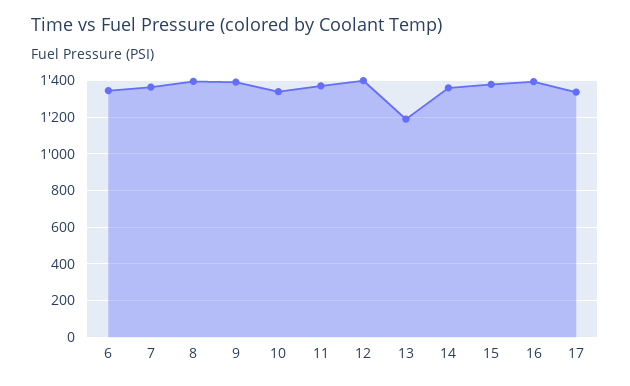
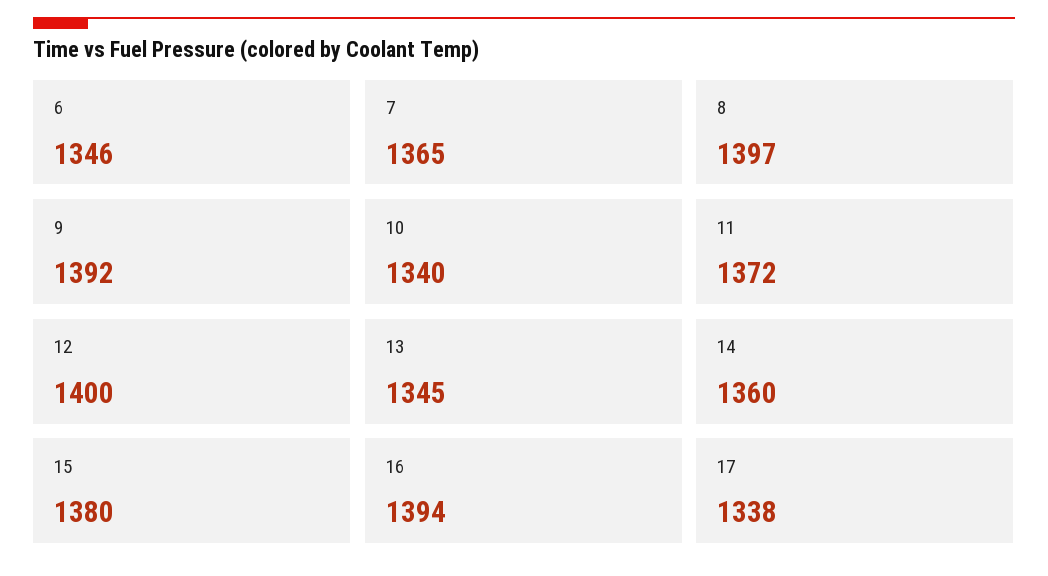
13: 1200 -> 1345

